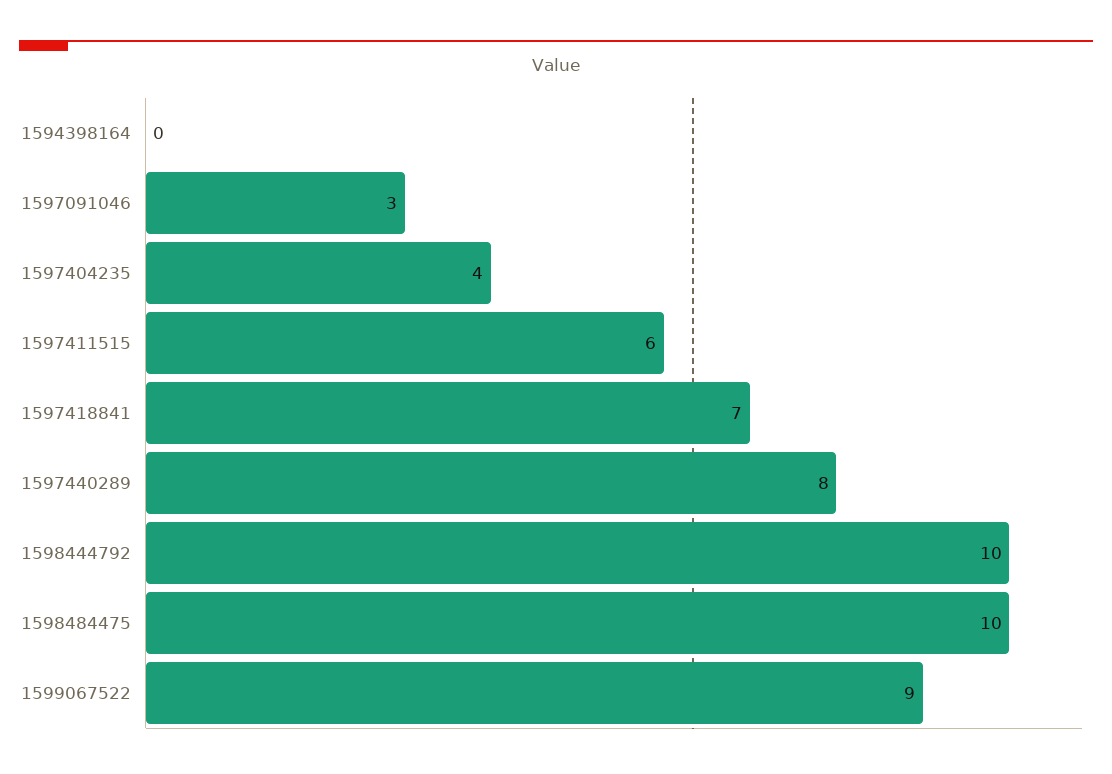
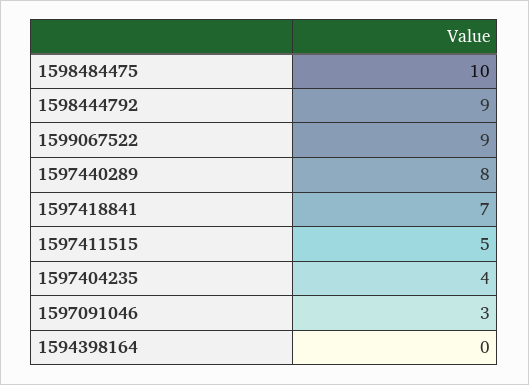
1597411515: 6 -> 5
1598444792: 10 -> 9

